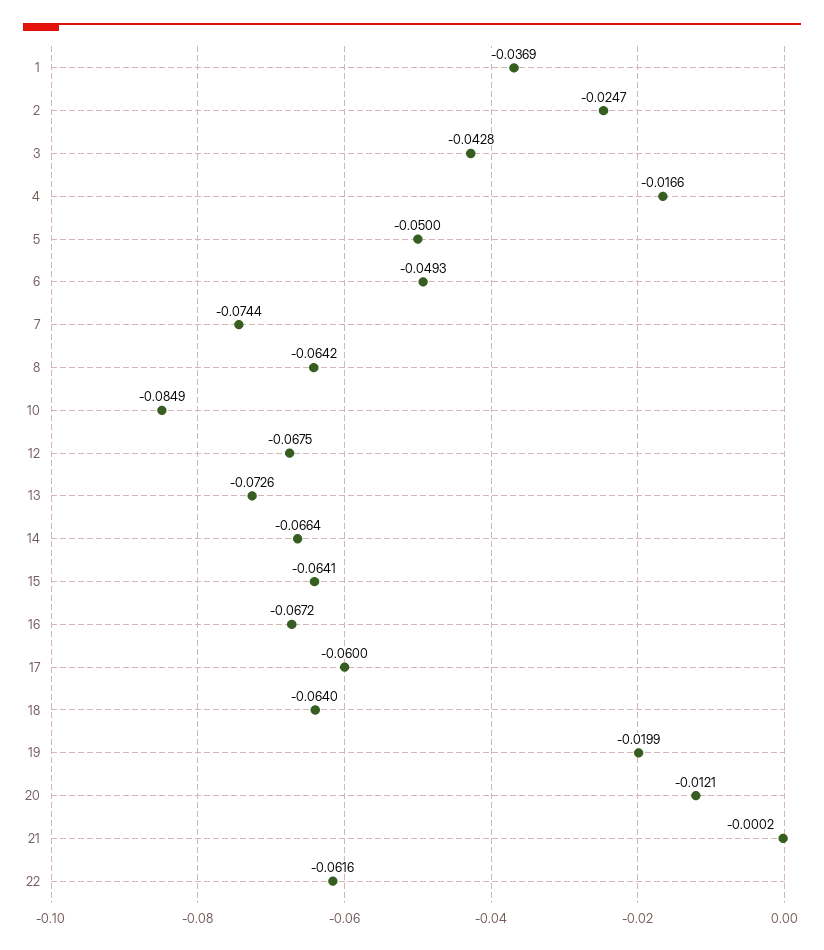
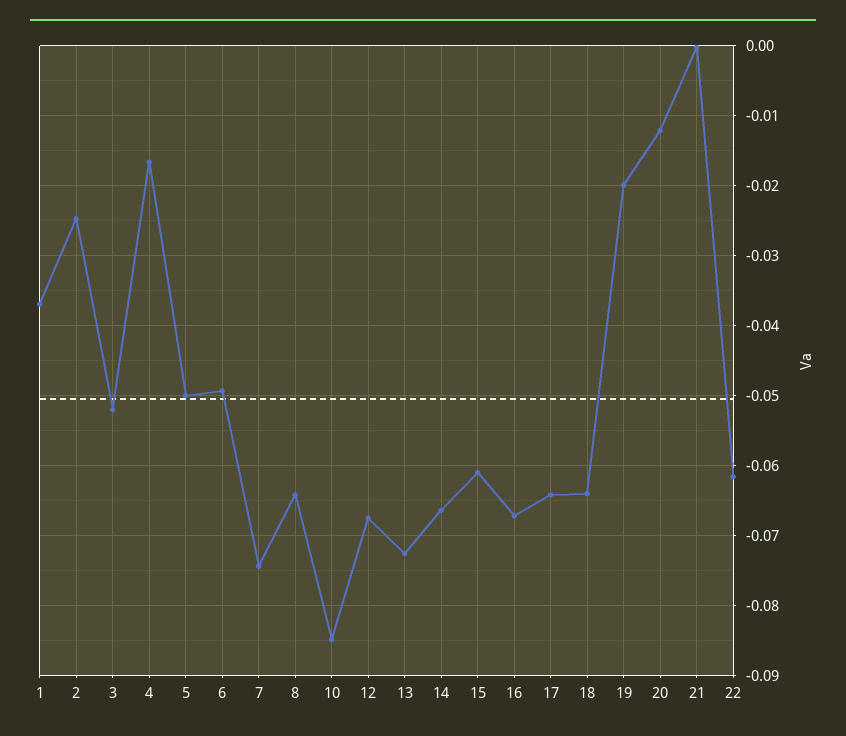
3: -0.0428 -> -0.052
15: -0.0641 -> -0.061
17: -0.06 -> -0.064

